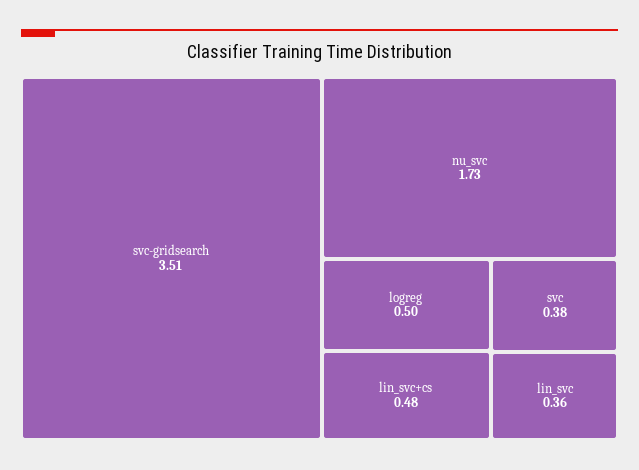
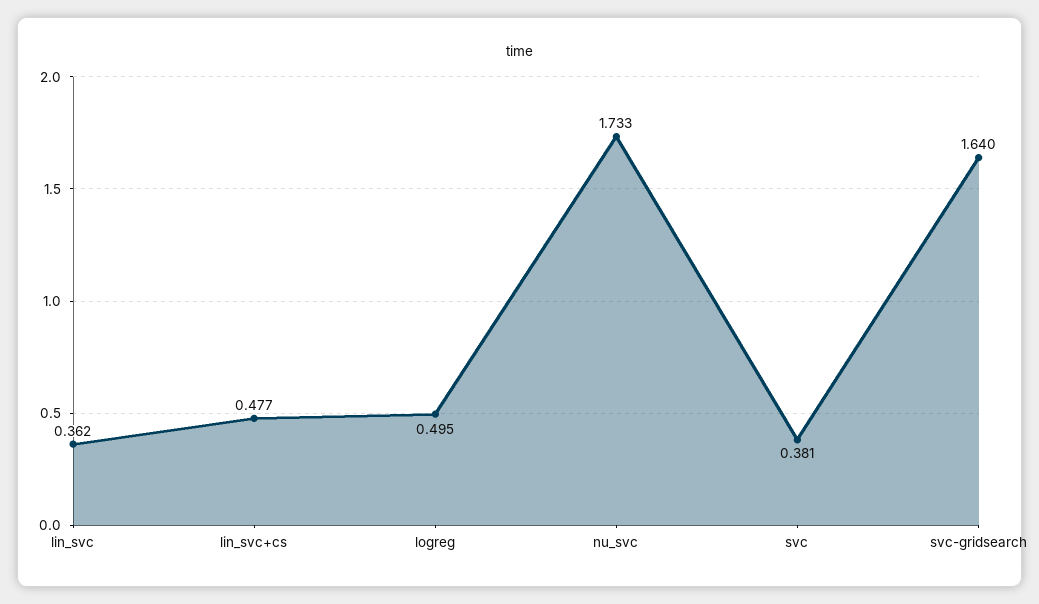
svc-gridsearch: 3.51 -> 1.64

